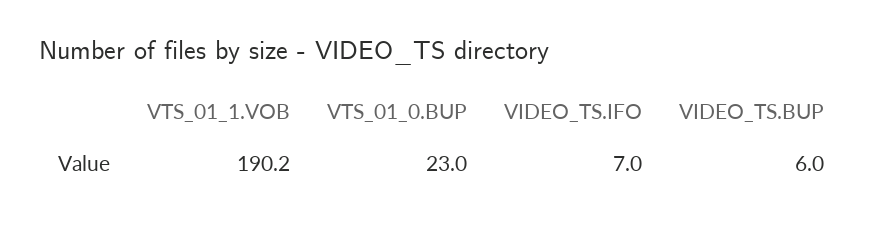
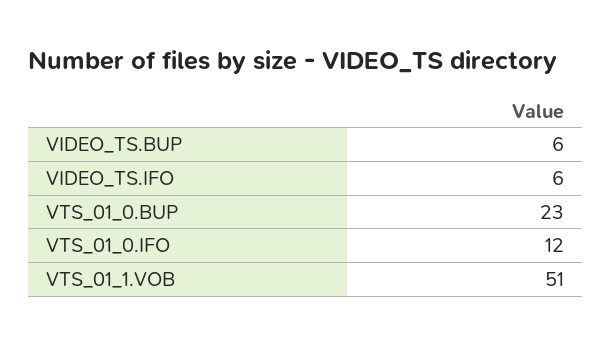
VTS_01_1.VOB: 190.2 -> 51
VIDEO_TS.IFO: 7 -> 6
VTS_01_0.IFO: none -> 12

